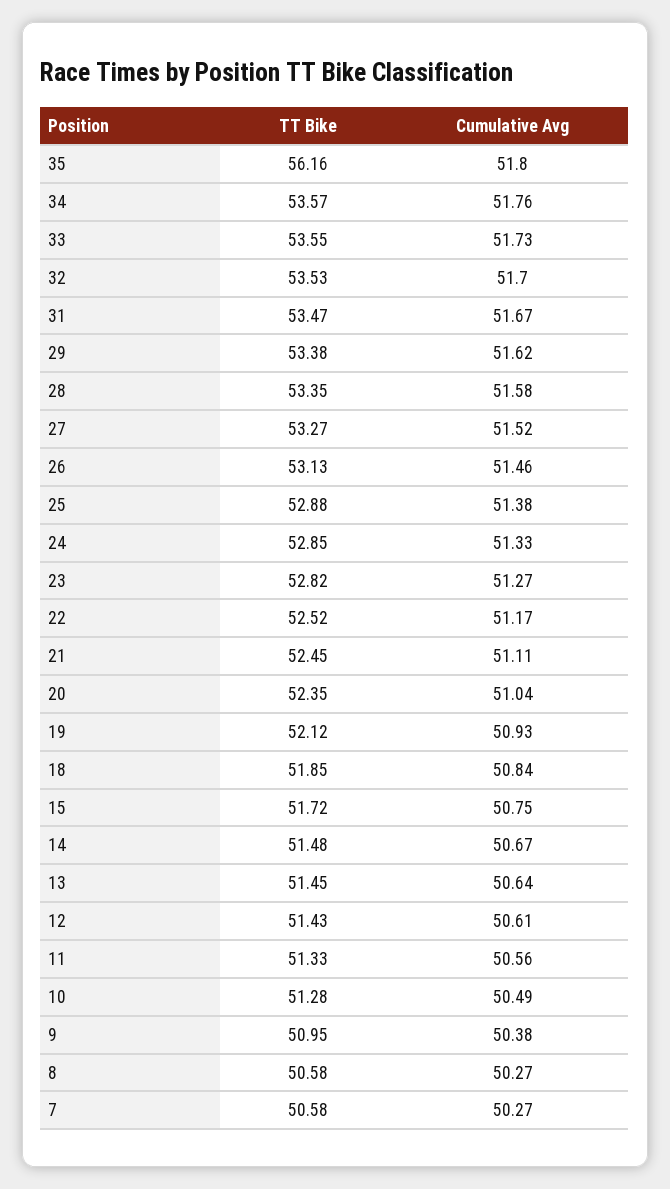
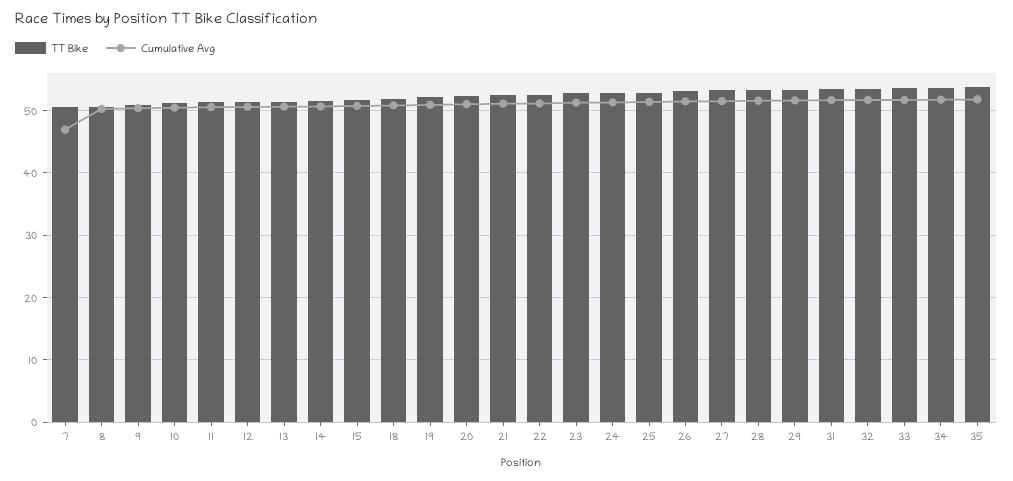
TT Bike, 35: 56.16 -> 54
Cumulative Avg, 7: 50.27 -> 47

